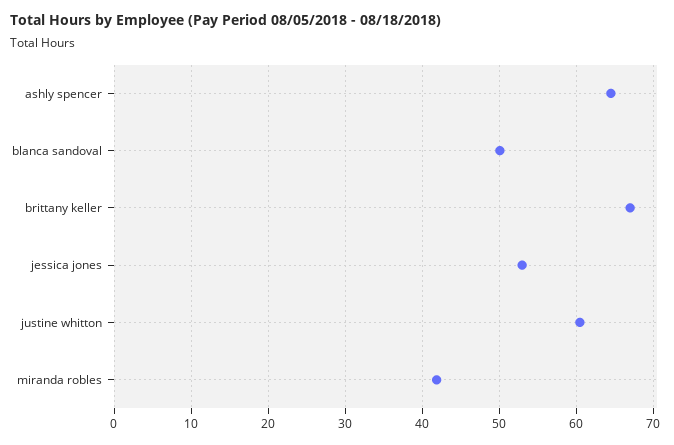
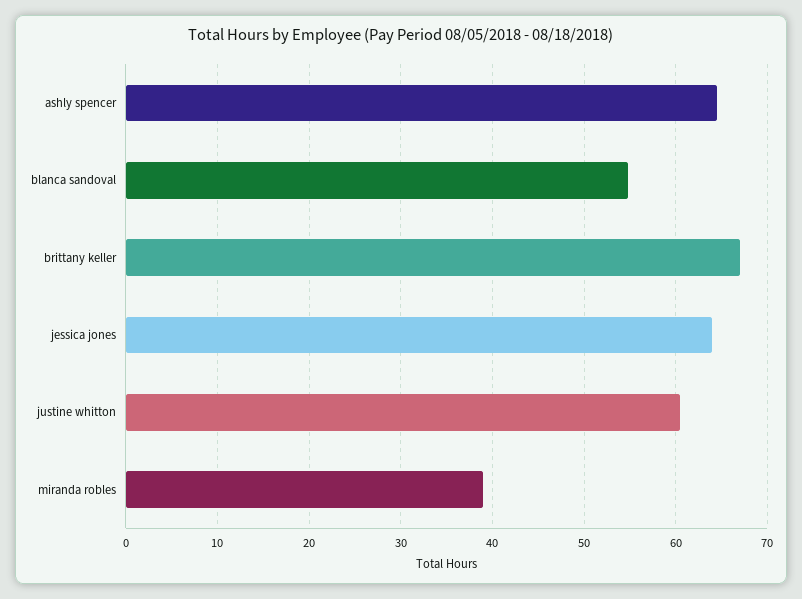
blanca sandoval: 50 -> 55
jessica jones: 53 -> 64
miranda robles: 42 -> 39

